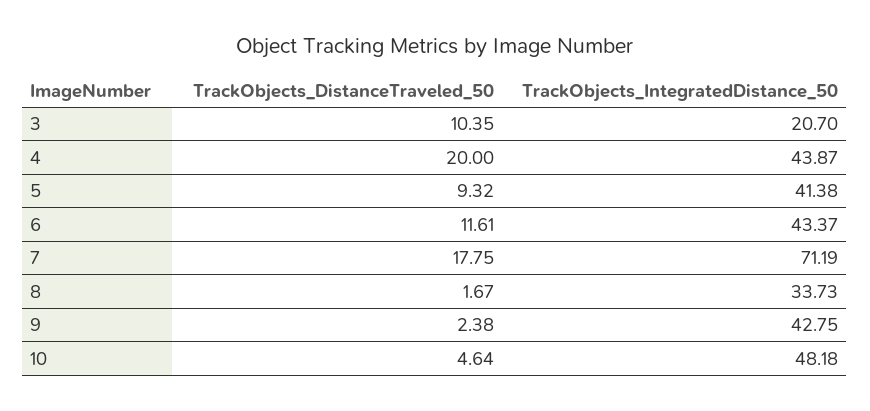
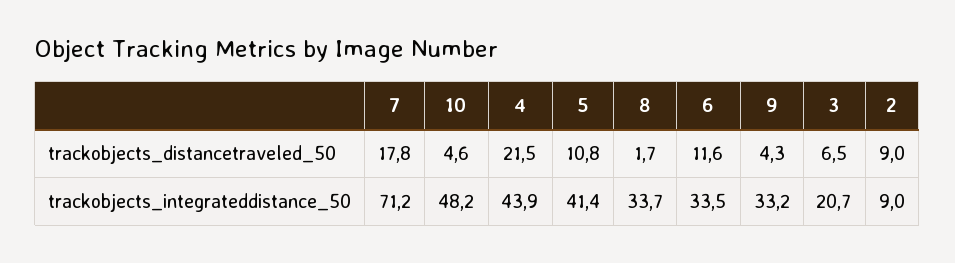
TrackObjects_DistanceTraveled_50, 3: 10.35 -> 6.5
TrackObjects_DistanceTraveled_50, 4: 20 -> 21.5
TrackObjects_DistanceTraveled_50, 5: 9.32 -> 10.8
TrackObjects_IntegratedDistance_50, 6: 43.37 -> 33.5
TrackObjects_DistanceTraveled_50, 9: 2.38 -> 4.3
TrackObjects_IntegratedDistance_50, 9: 42.75 -> 33.2
TrackObjects_DistanceTraveled_50, 2: none -> 9
TrackObjects_IntegratedDistance_50, 2: none -> 9

